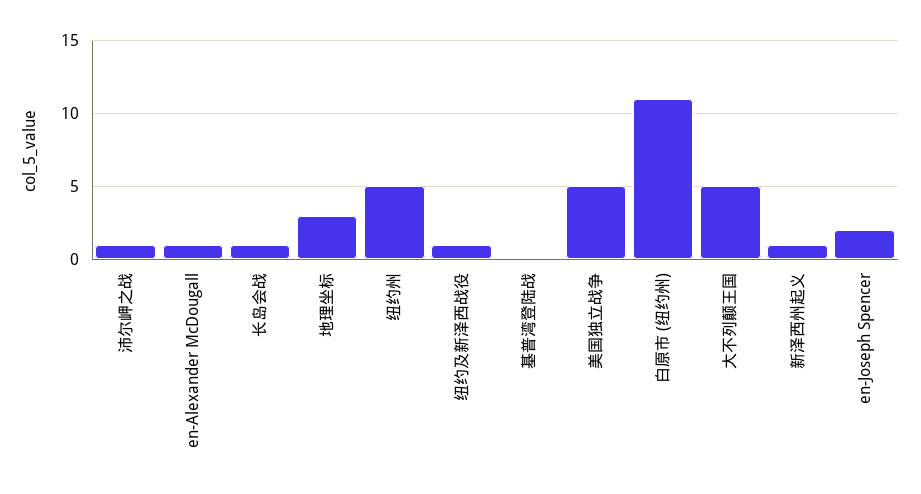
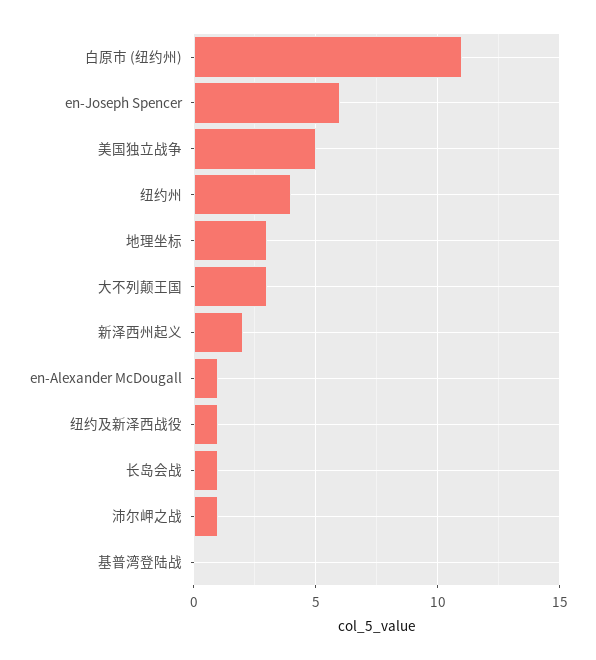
纽约州: 5 -> 4
大不列颠王国: 5 -> 3
新泽西州起义: 1 -> 2
en-Joseph Spencer: 2 -> 6

